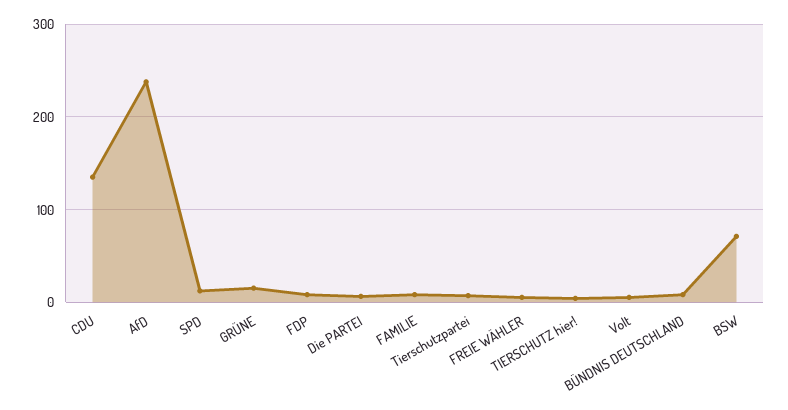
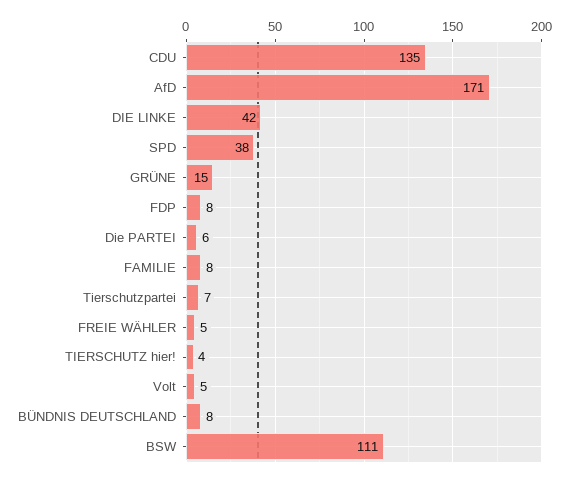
AfD: 240 -> 171
SPD: 10 -> 38
BSW: 70 -> 111
DIE LINKE: none -> 42

